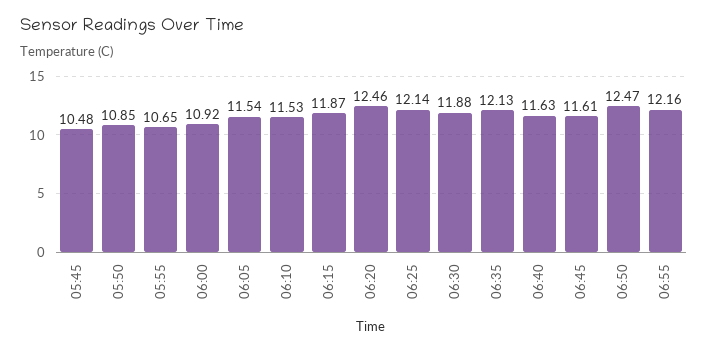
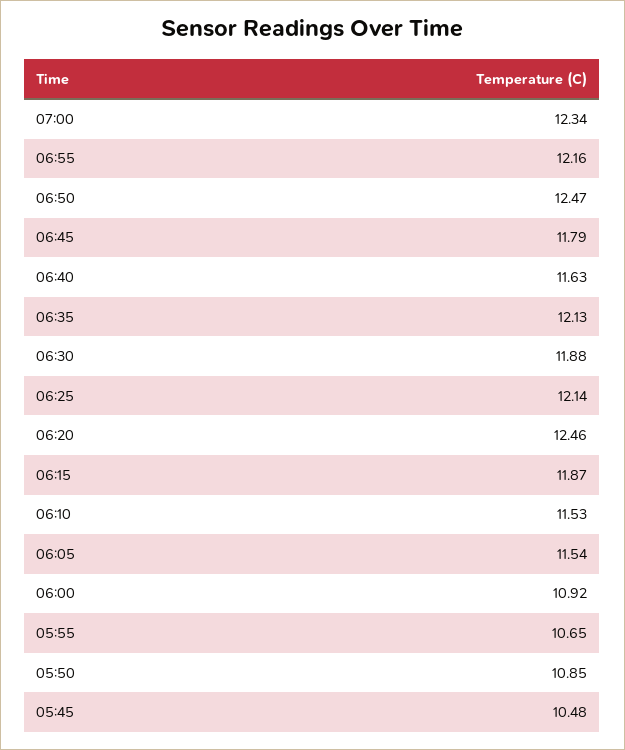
06:45: 11.61 -> 11.79
07:00: none -> 12.34

